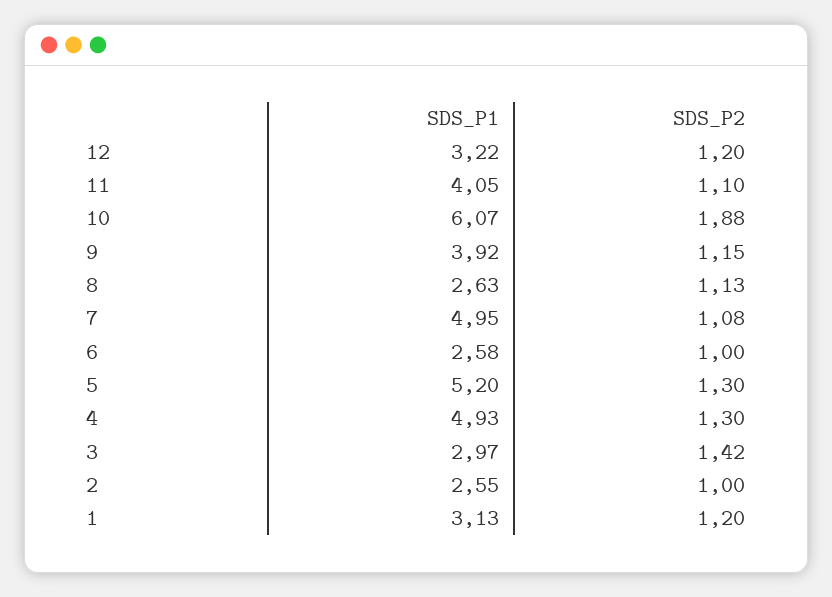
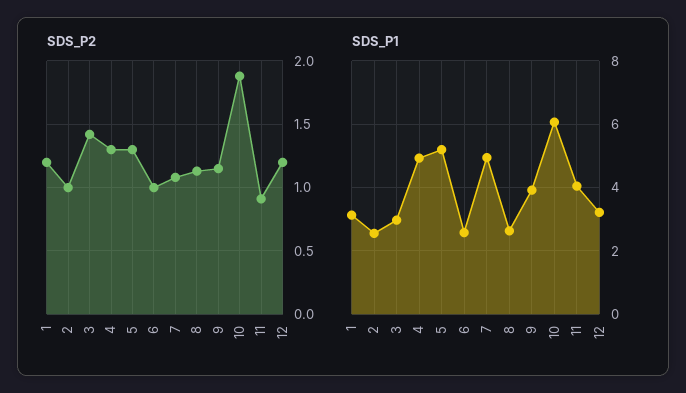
SDS_P2, 11: 1.1 -> 0.9

